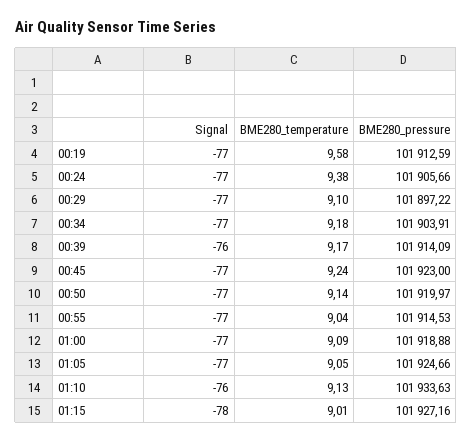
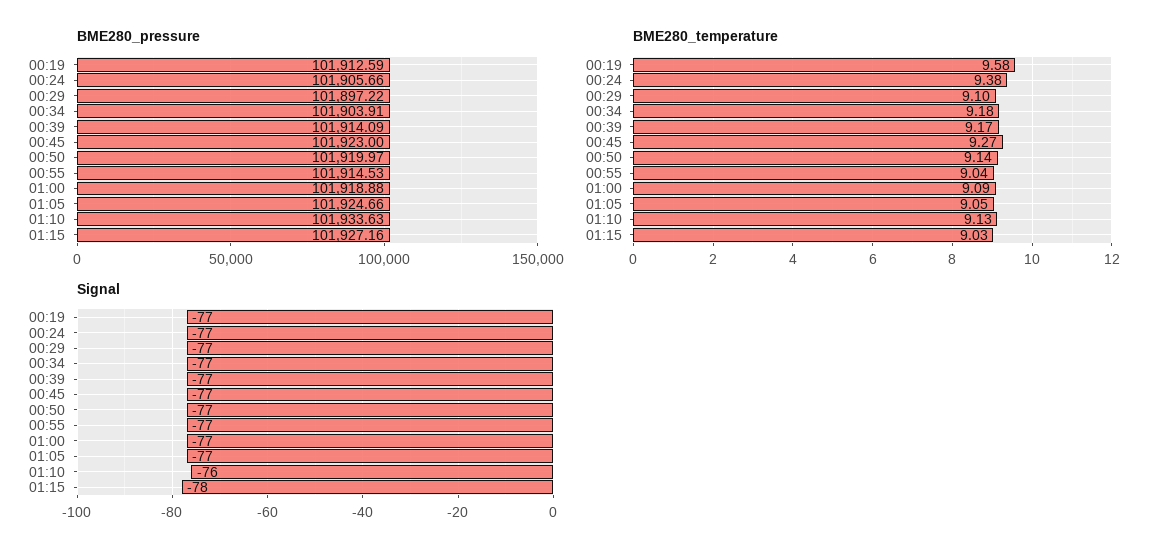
Signal, 00:39: -76 -> -77
BME280_temperature, 00:45: 9.24 -> 9.27
BME280_temperature, 01:15: 9.01 -> 9.03

